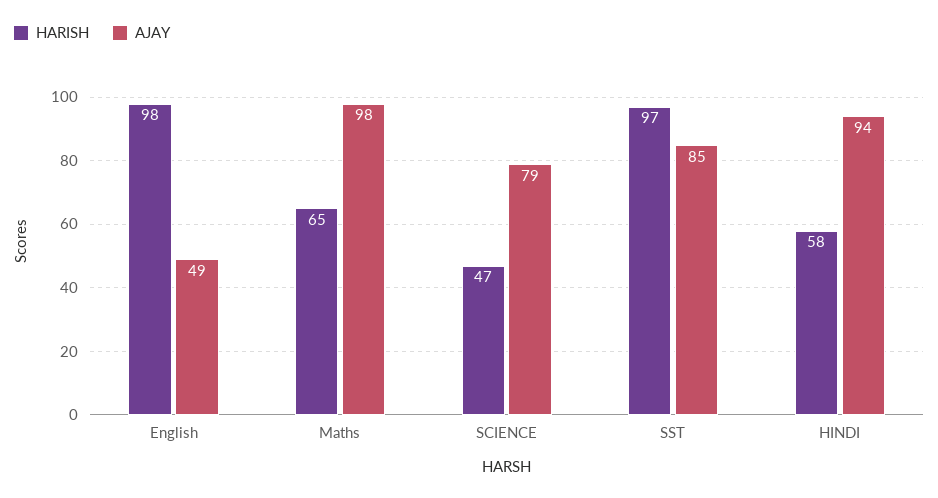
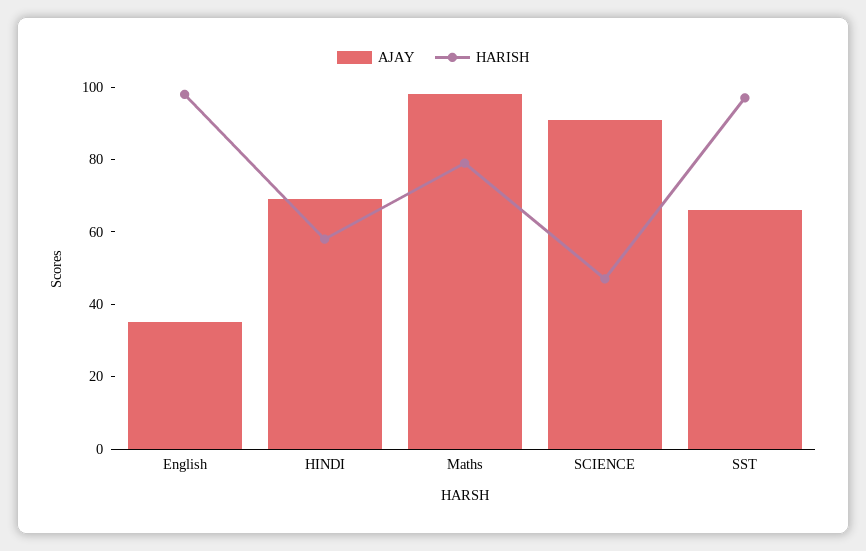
AJAY, English: 49 -> 35
HARISH, Maths: 65 -> 80
AJAY, SCIENCE: 79 -> 90
AJAY, SST: 85 -> 65
AJAY, HINDI: 94 -> 70

